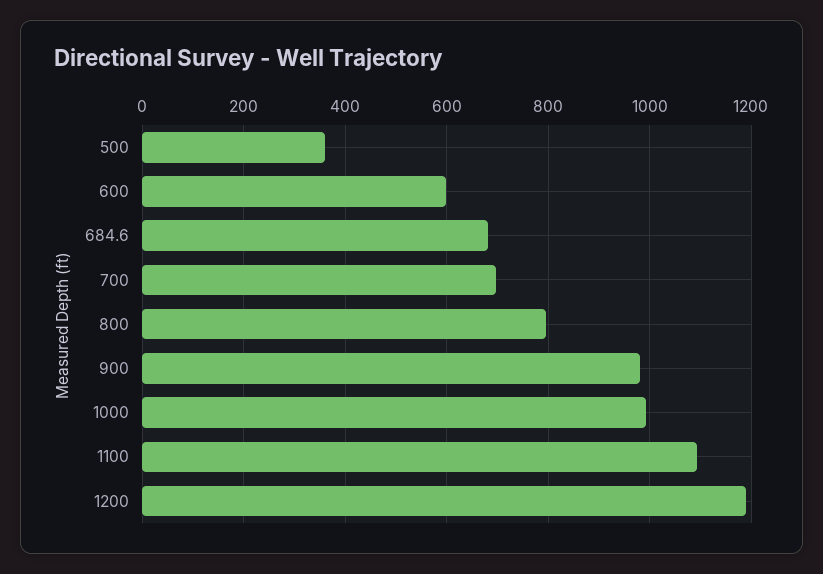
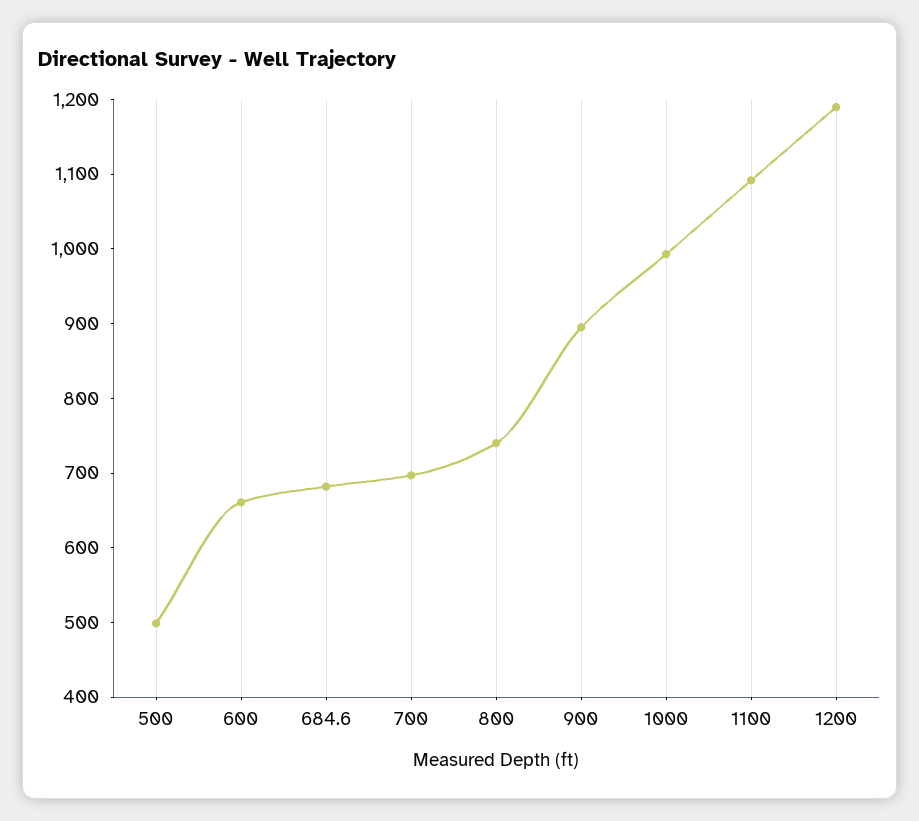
500: 360 -> 500
600: 600 -> 660
800: 800 -> 740
900: 980 -> 900

